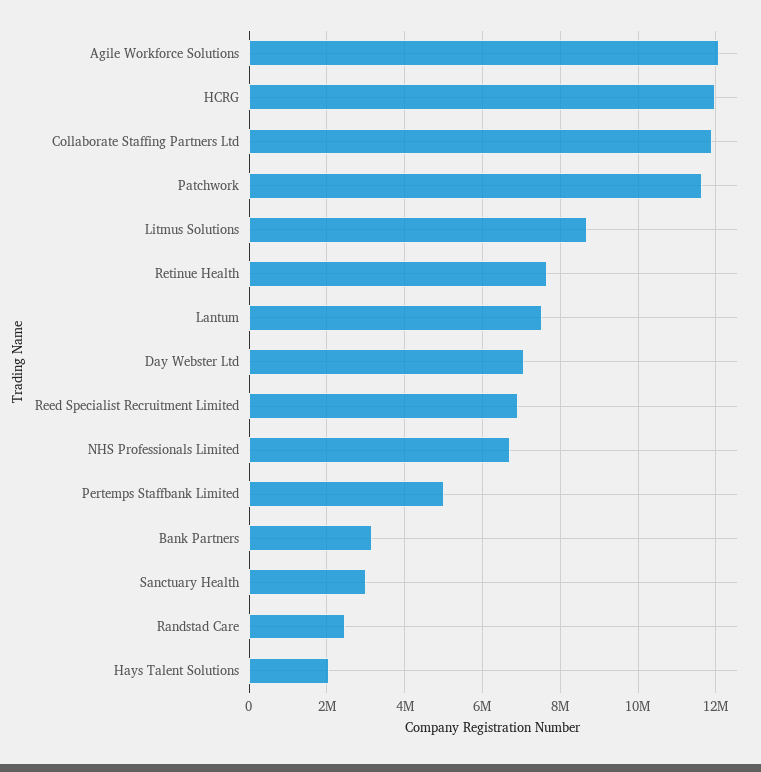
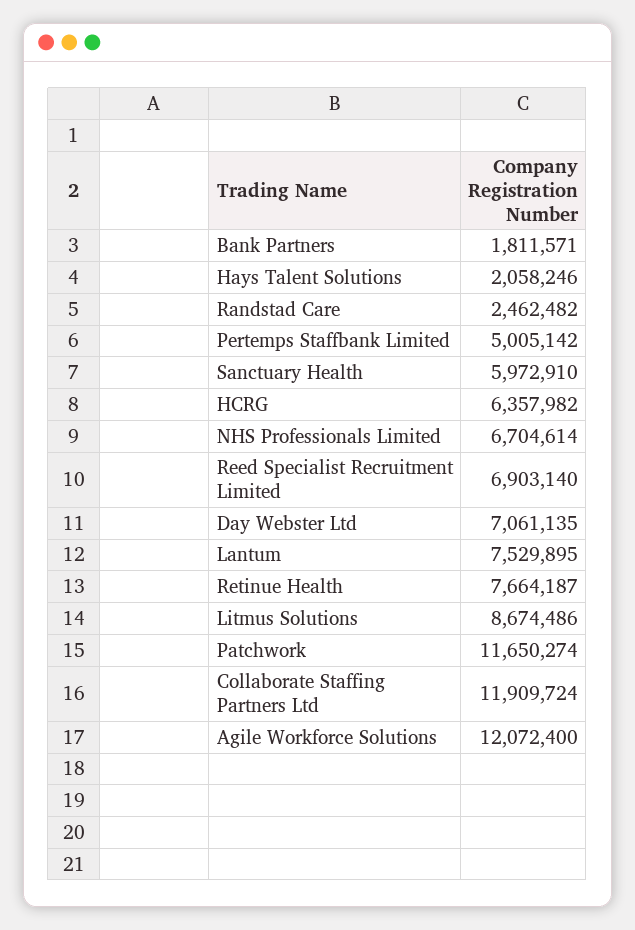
HCRG: 12000000 -> 6357982
Bank Partners: 3200000 -> 1811571
Sanctuary Health: 3000000 -> 5972910

